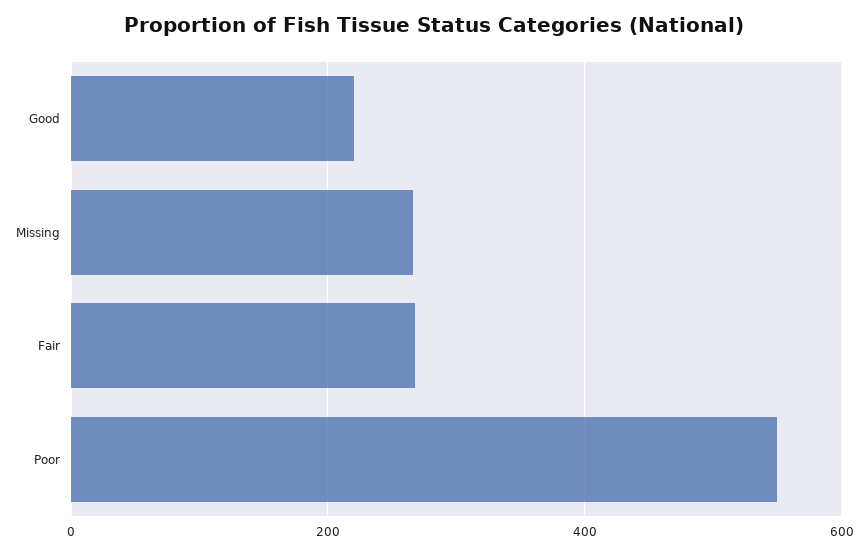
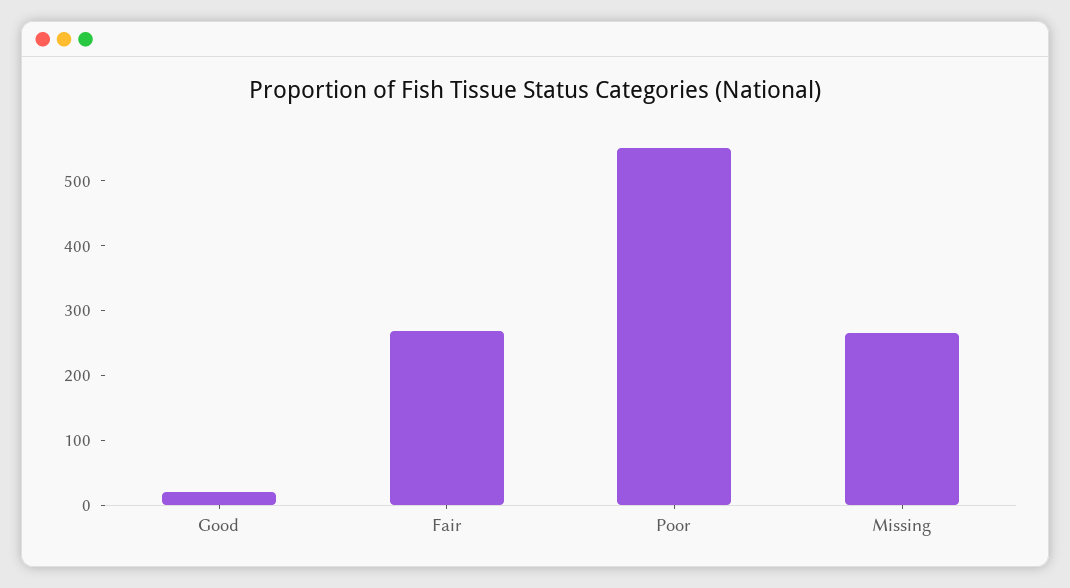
Good: 220 -> 20

